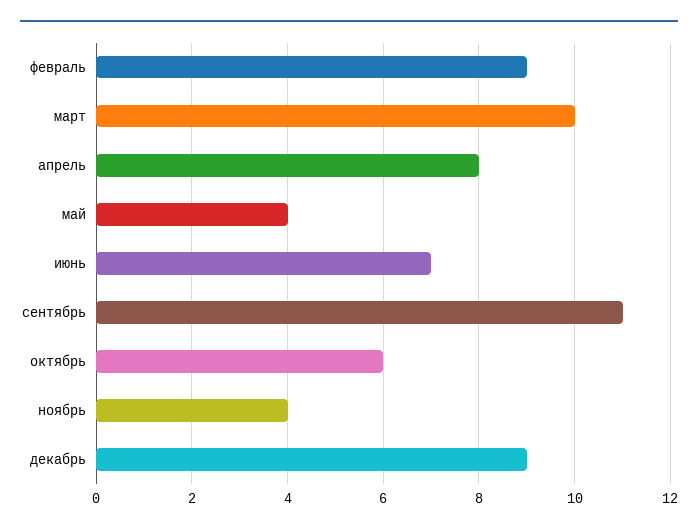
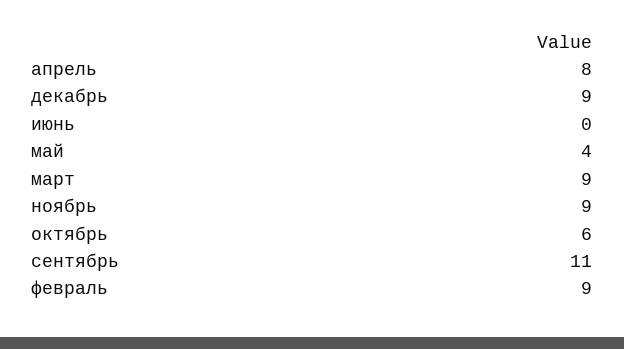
март: 10 -> 9
июнь: 7 -> 0
ноябрь: 4 -> 9

